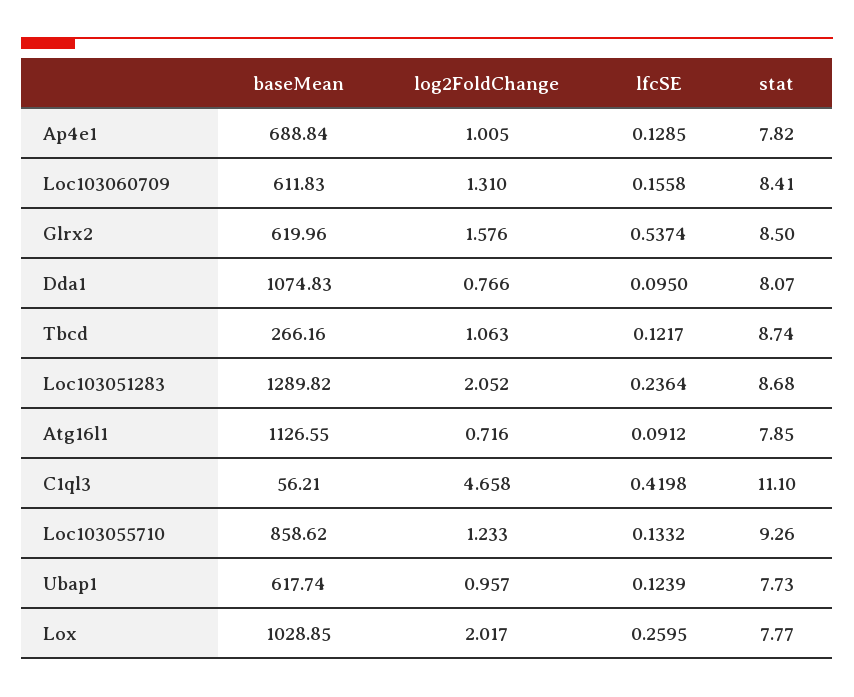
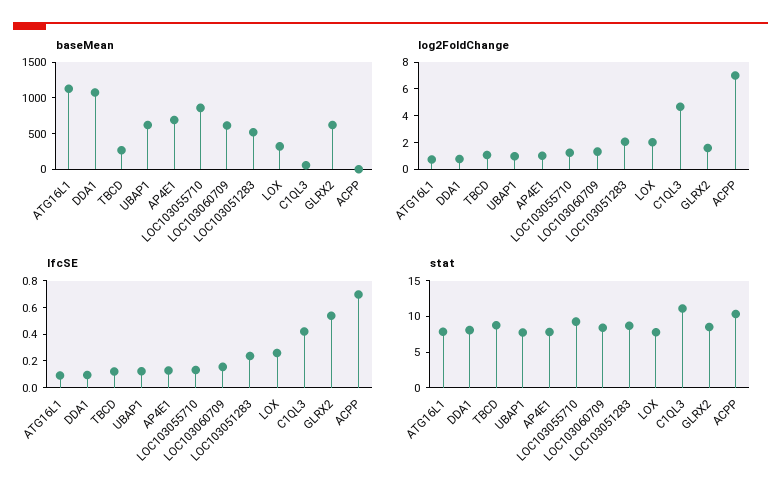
baseMean, Loc103051283: 1289.82 -> 500
baseMean, Lox: 1028.85 -> 250
baseMean, ACPP: none -> 0
log2FoldChange, ACPP: none -> 7
lfcSE, ACPP: none -> 0.7
stat, ACPP: none -> 10

